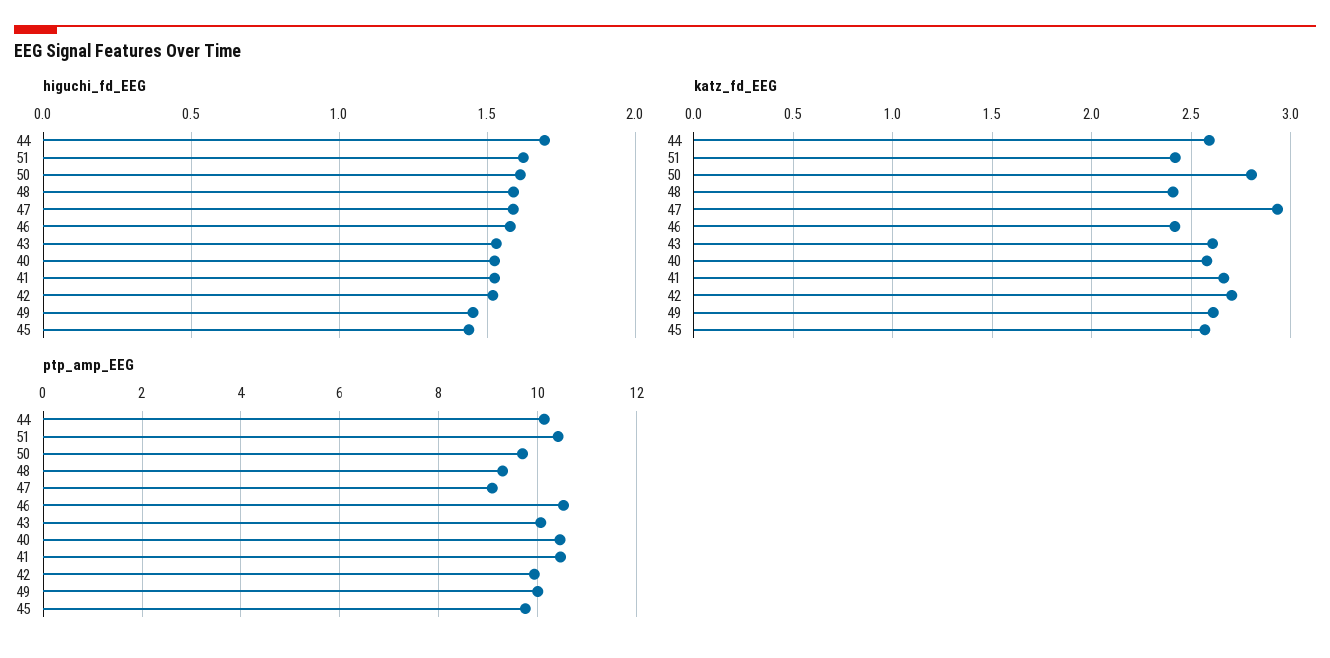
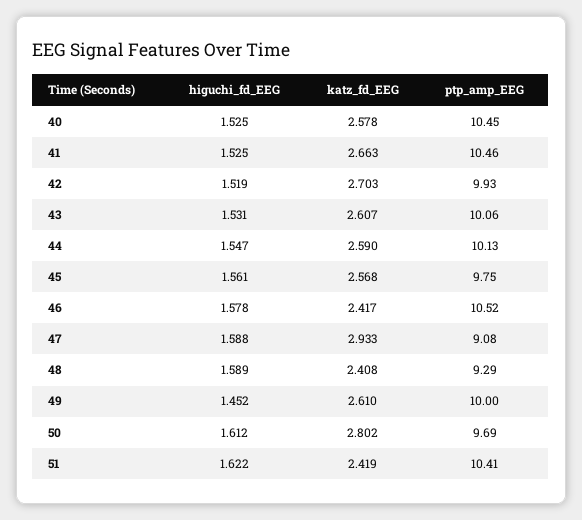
higuchi_fd_EEG, 44: 1.7 -> 1.547
higuchi_fd_EEG, 45: 1.45 -> 1.561

